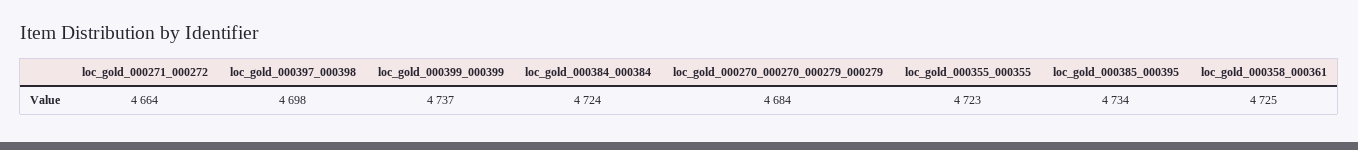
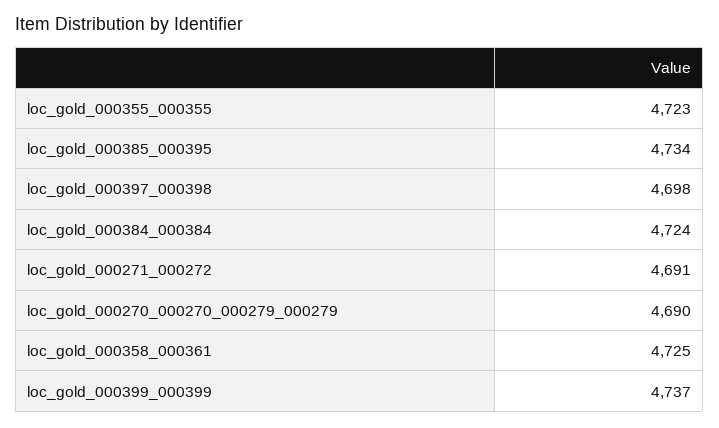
loc_gold_000271_000272: 4664 -> 4691
loc_gold_000270_000270_000279_000279: 4684 -> 4690

